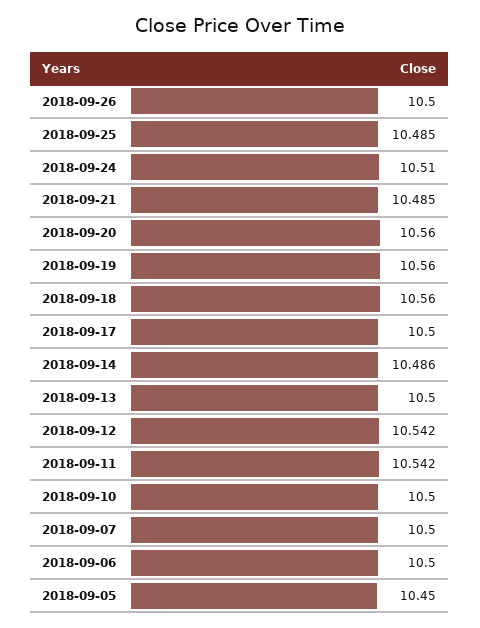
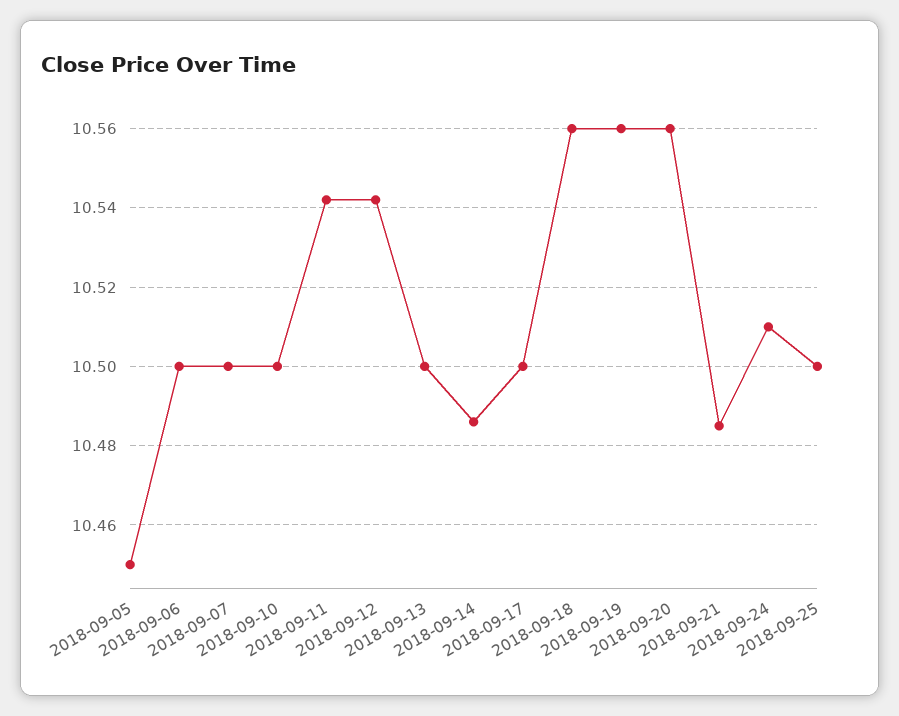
2018-09-26: 10.5 -> none
2018-09-25: 10.485 -> 10.5

